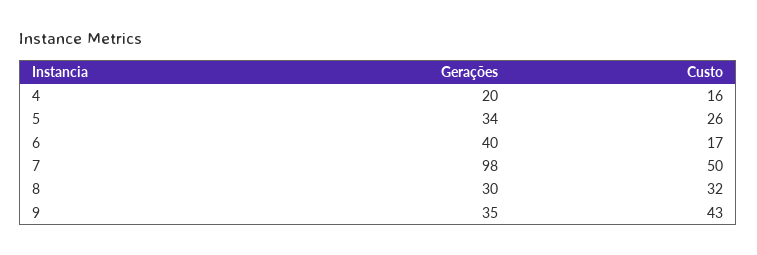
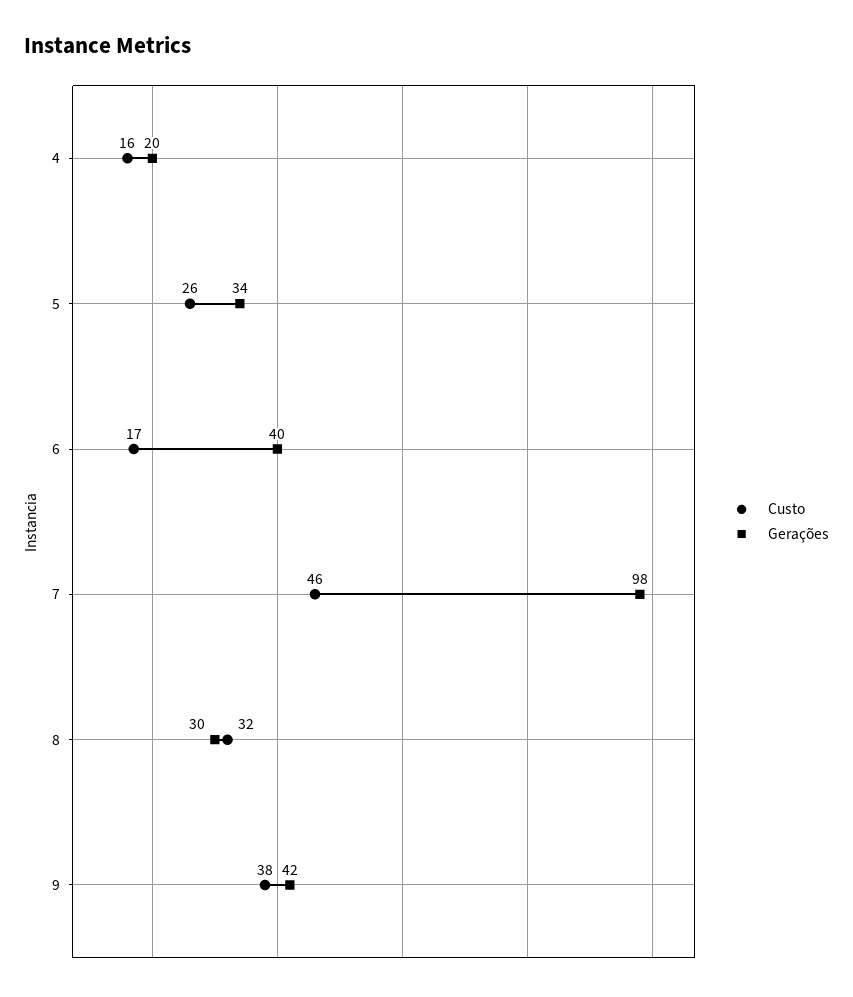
Custo, 7: 50 -> 46
Gerações, 9: 35 -> 42
Custo, 9: 43 -> 38

